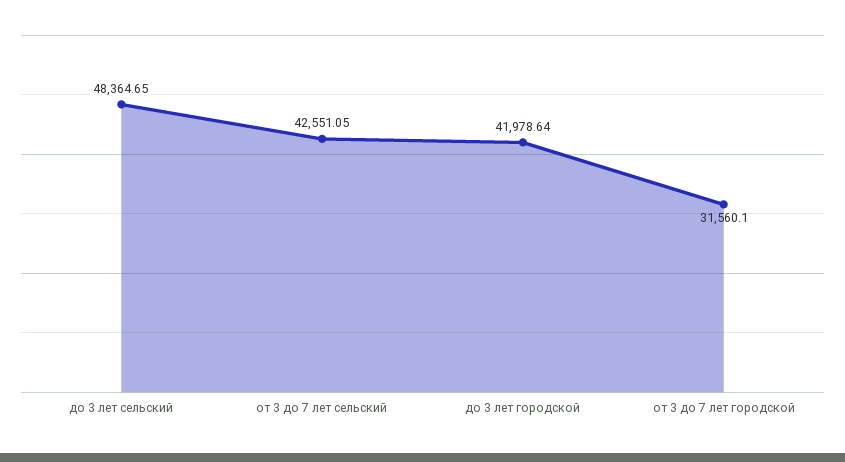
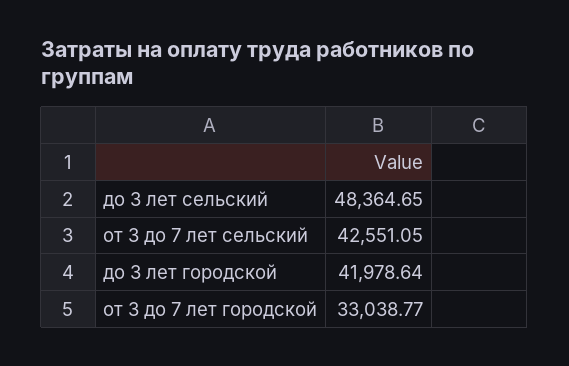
от 3 до 7 лет городской: 31560.1 -> 33038.77

